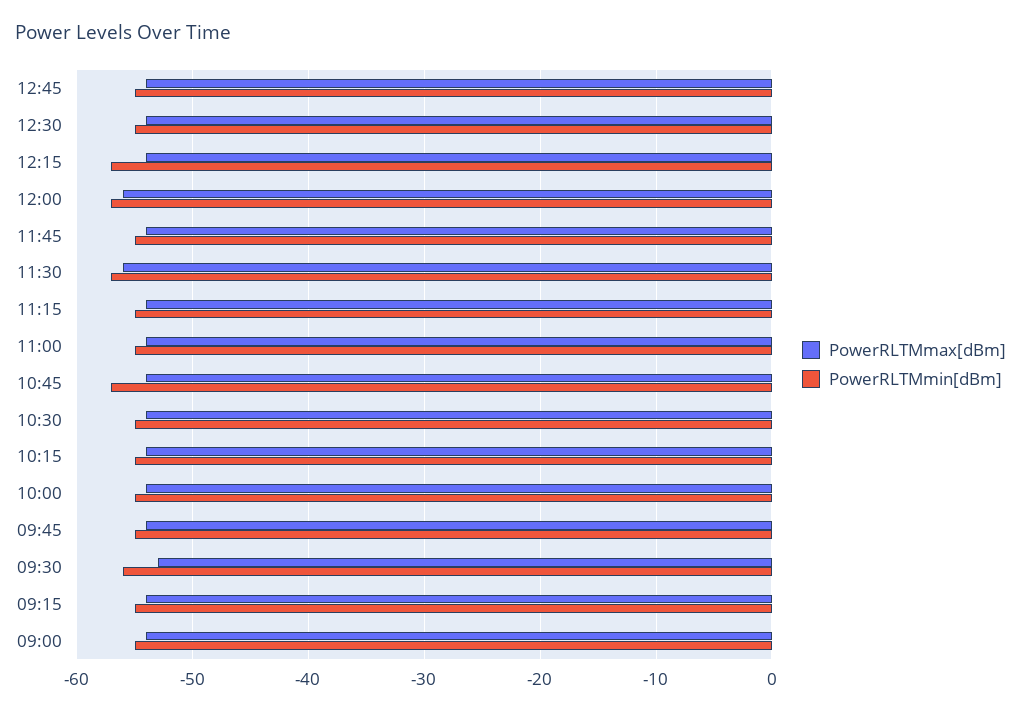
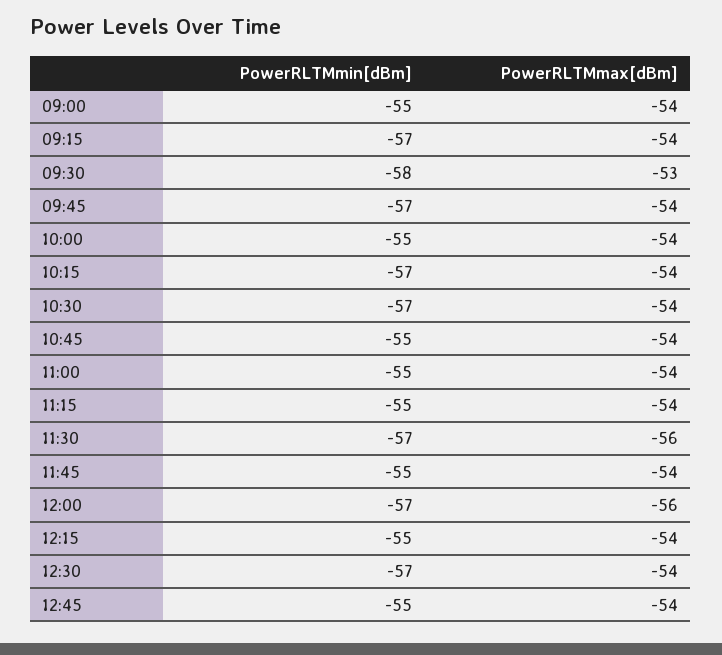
PowerRLTMmin[dBm], 12:30: -55 -> -57
PowerRLTMmin[dBm], 12:15: -57 -> -55
PowerRLTMmin[dBm], 10:45: -57 -> -55
PowerRLTMmin[dBm], 10:30: -55 -> -57
PowerRLTMmin[dBm], 10:15: -55 -> -57
PowerRLTMmin[dBm], 09:45: -55 -> -57
PowerRLTMmin[dBm], 09:30: -56 -> -58
PowerRLTMmin[dBm], 09:15: -55 -> -57

